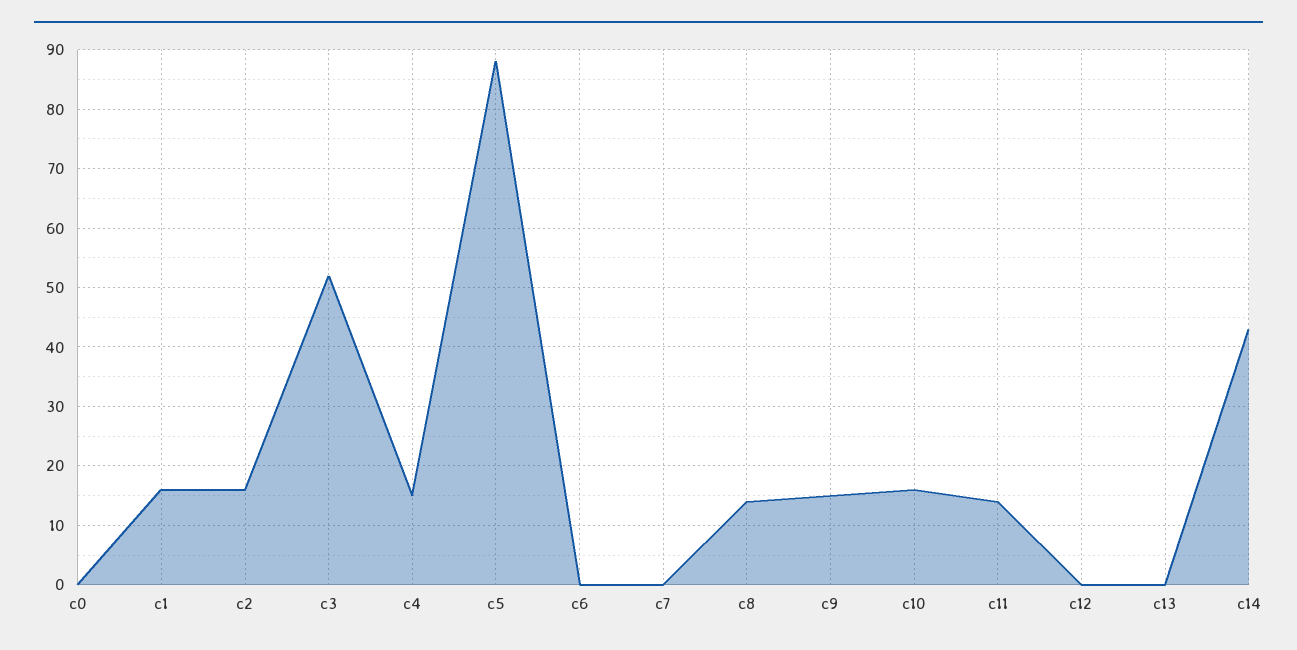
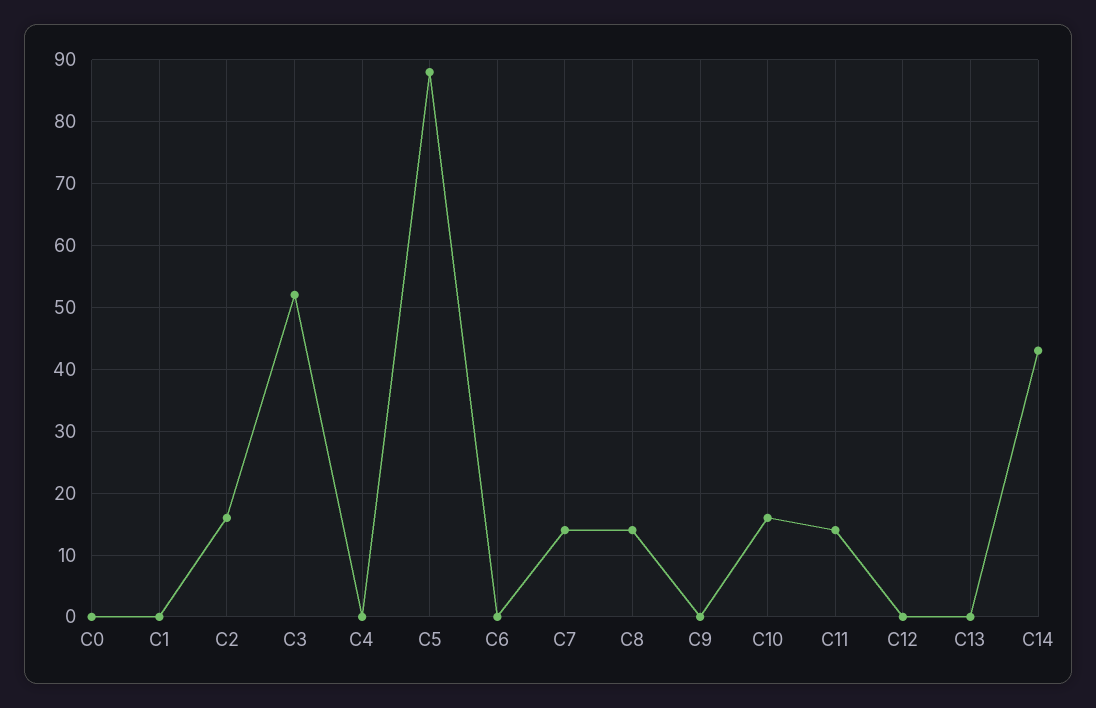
c1: 15 -> 0
c4: 15 -> 0
c7: 0 -> 14
c9: 15 -> 0

